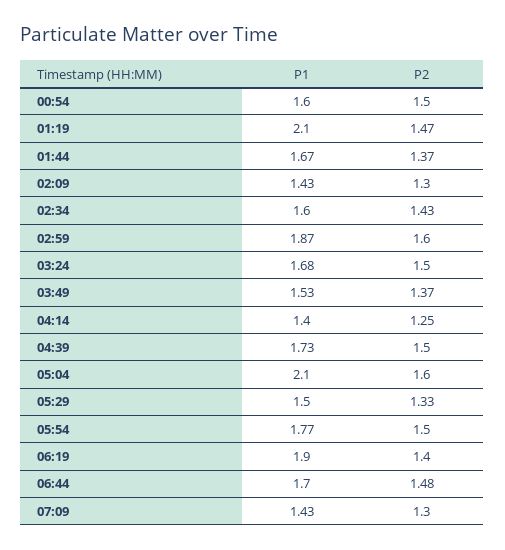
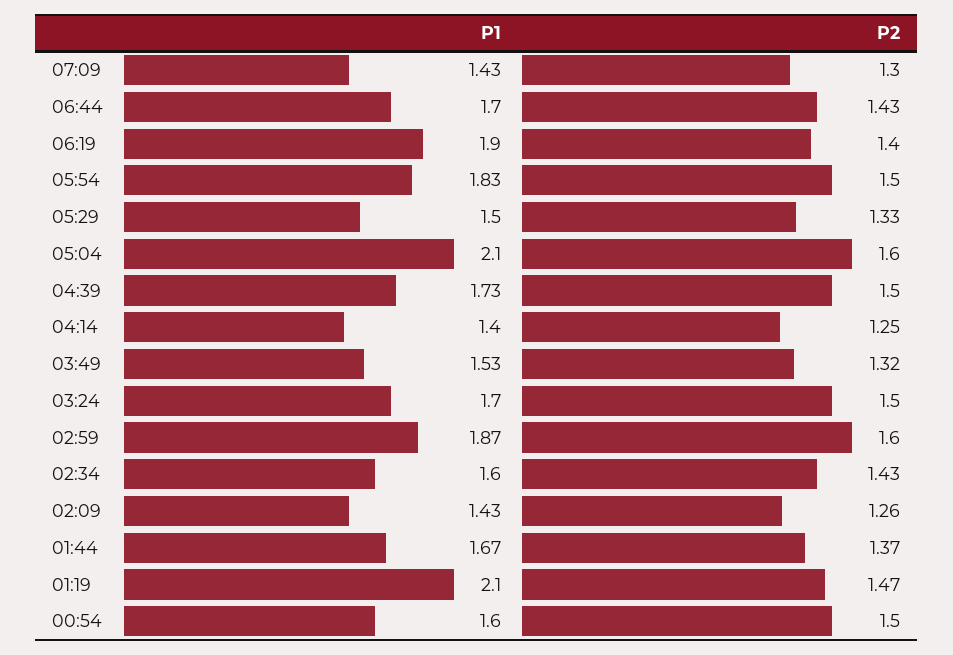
P2, 02:09: 1.3 -> 1.26
P1, 03:24: 1.68 -> 1.7
P2, 03:49: 1.37 -> 1.32
P1, 05:54: 1.77 -> 1.83
P2, 06:44: 1.48 -> 1.43

